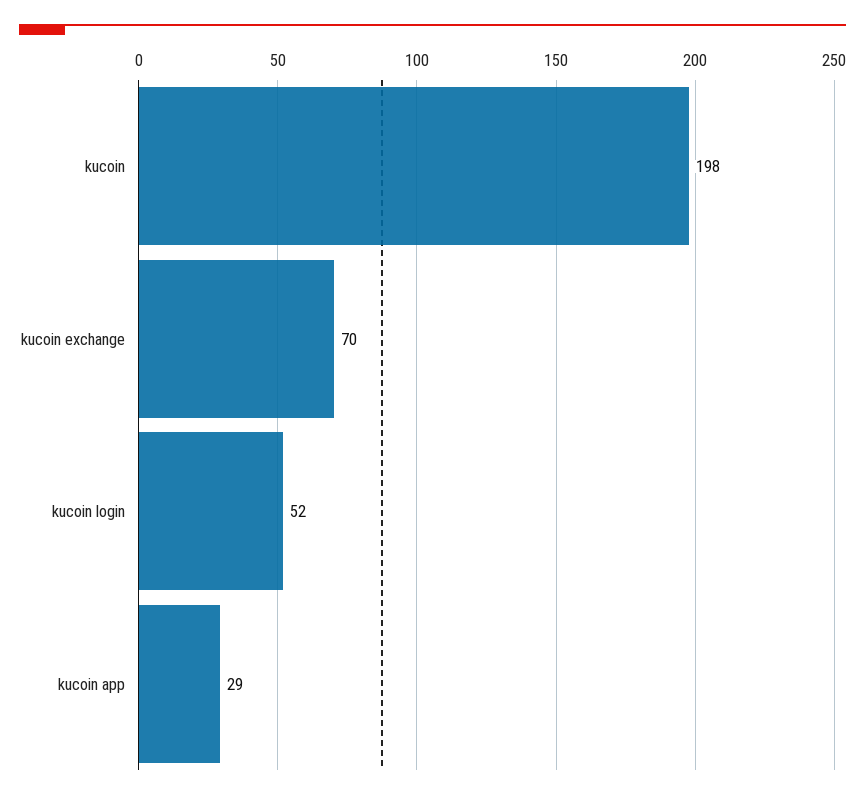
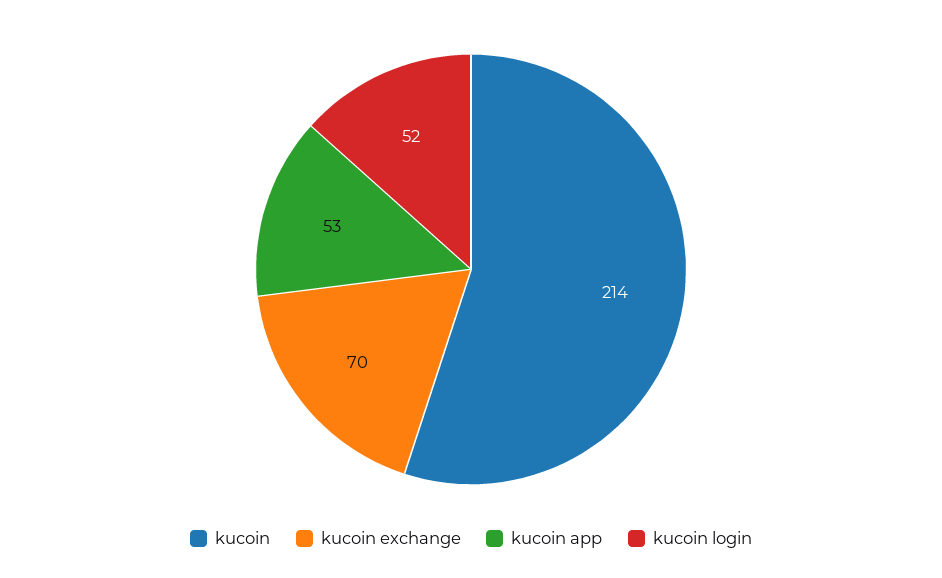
kucoin: 198 -> 214
kucoin app: 29 -> 53

